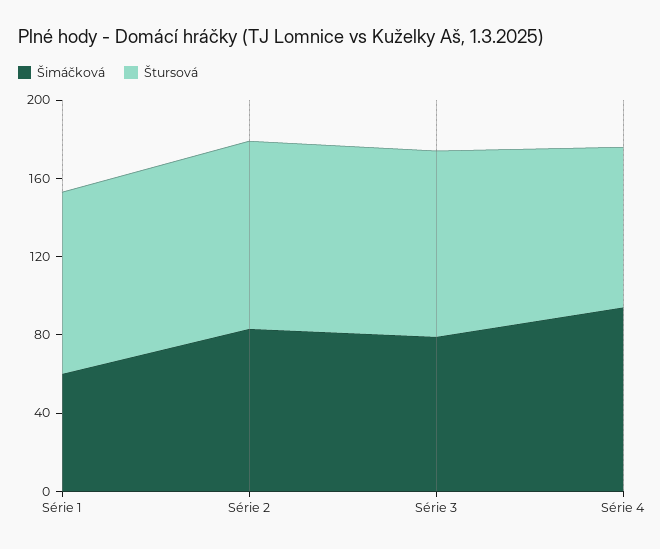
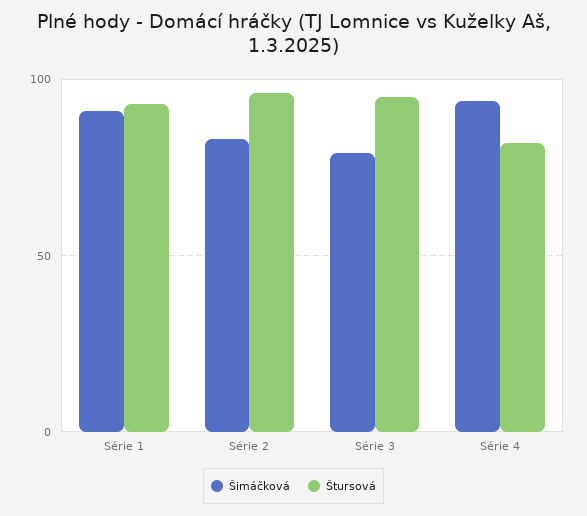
Šimáčková, Série 1: 60 -> 90

